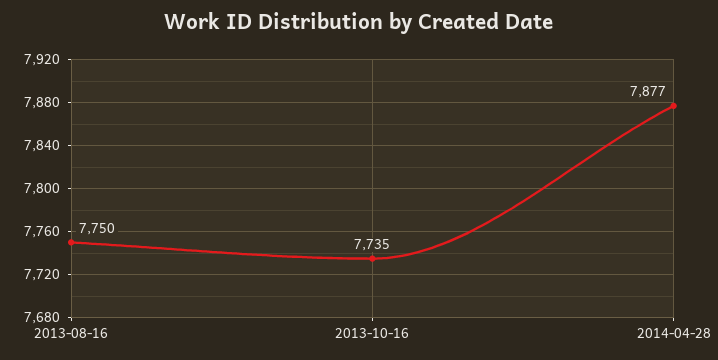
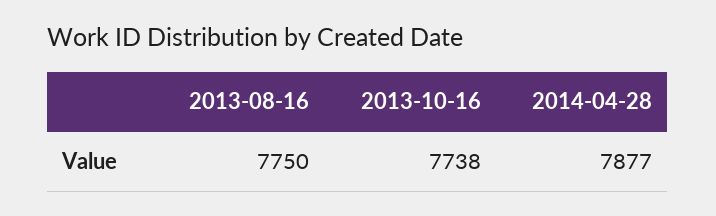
2013-10-16: 7735 -> 7738

